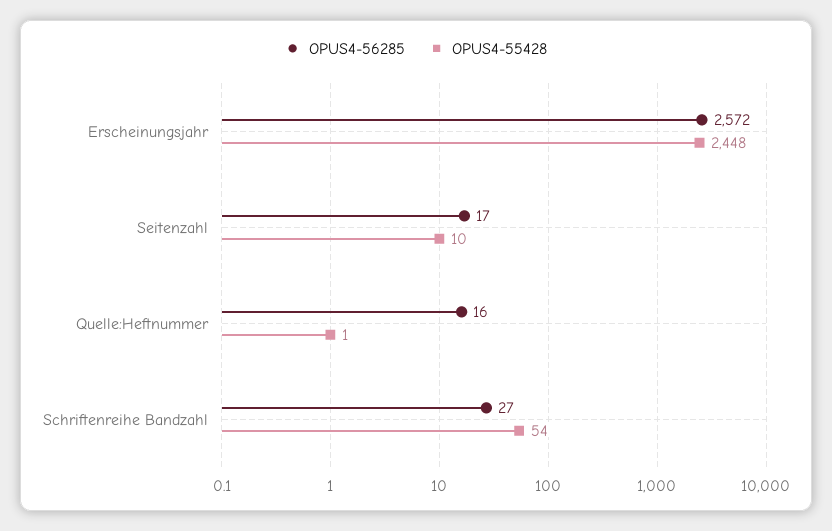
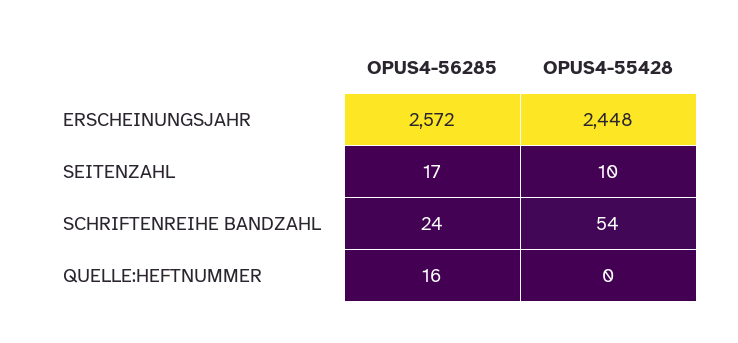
OPUS4-55428, Quelle:Heftnummer: 1 -> 0
OPUS4-56285, Schriftenreihe Bandzahl: 27 -> 24

